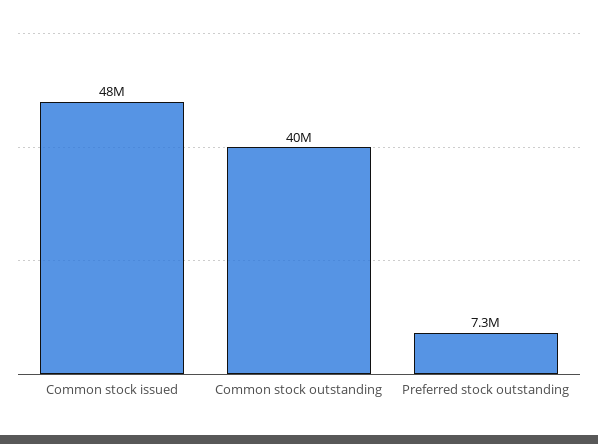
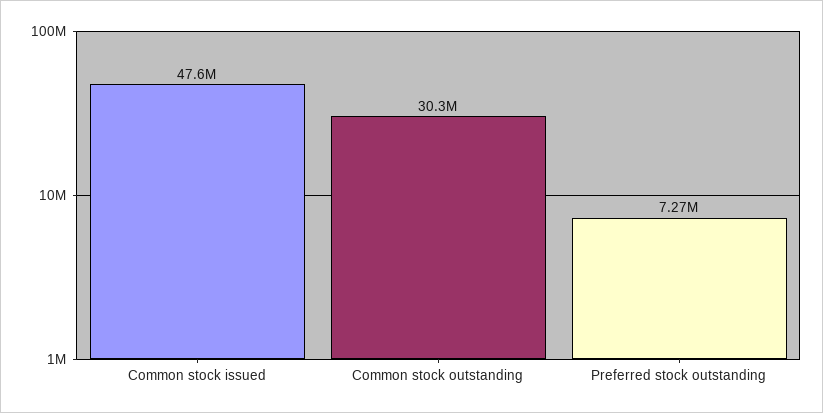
Common stock outstanding: 40000000 -> 30300000

